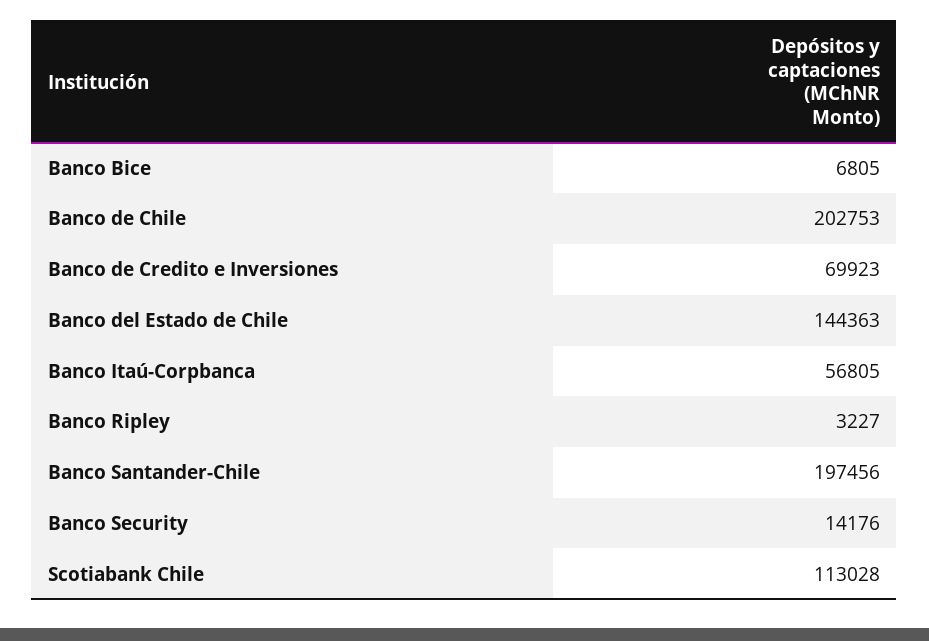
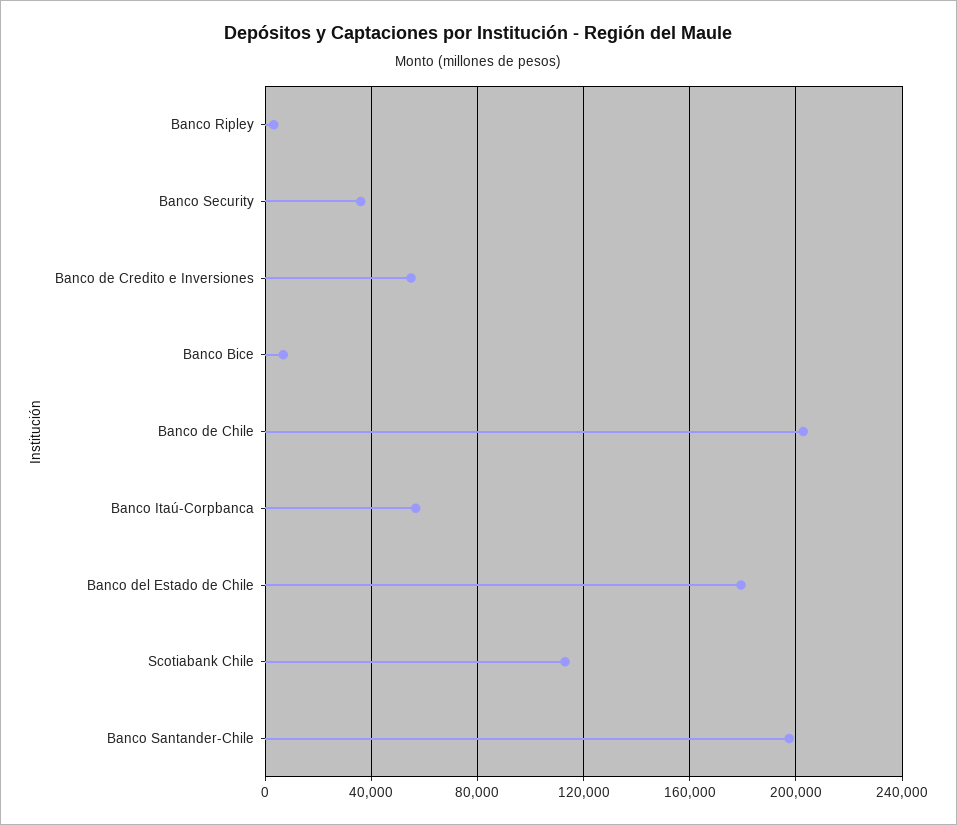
Banco de Credito e Inversiones: 69923 -> 55000
Banco del Estado de Chile: 144363 -> 180000
Banco Security: 14176 -> 35000

